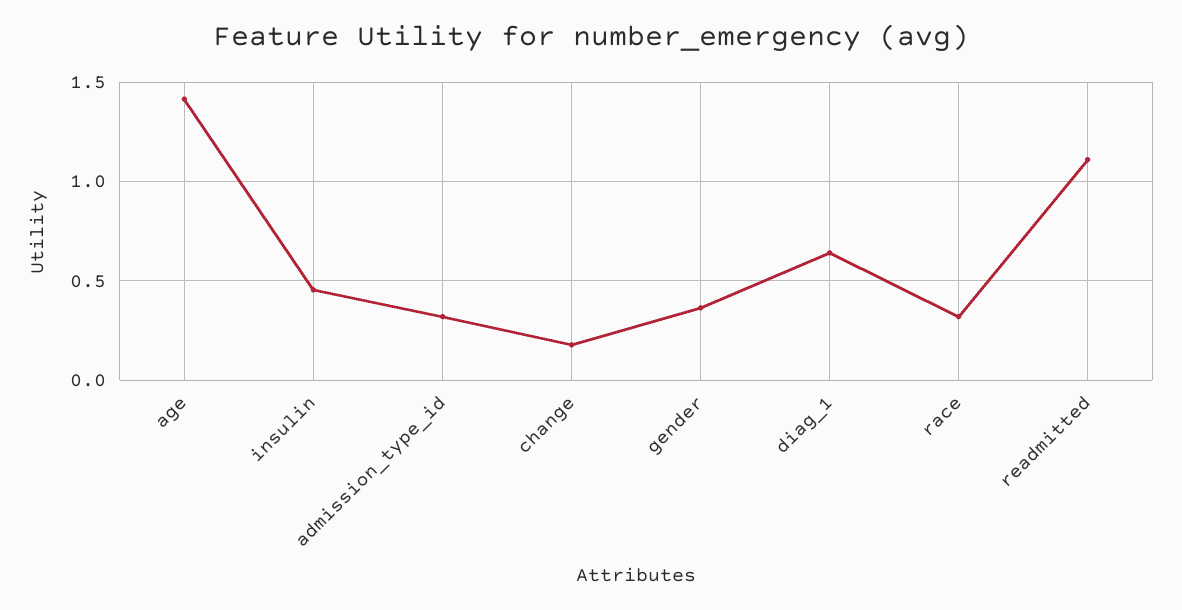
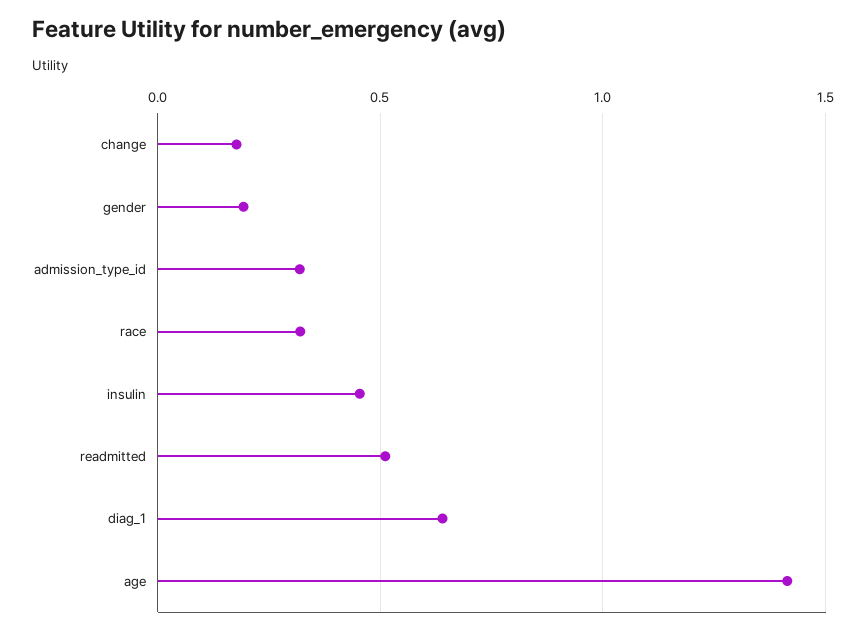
gender: 0.35 -> 0.2
readmitted: 1.1 -> 0.5

